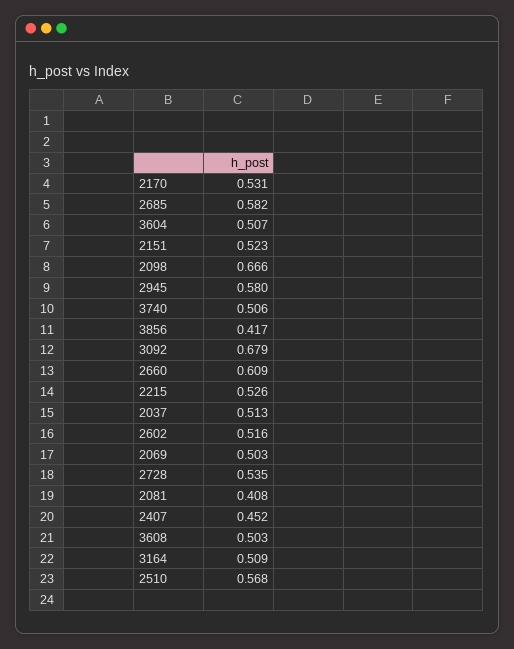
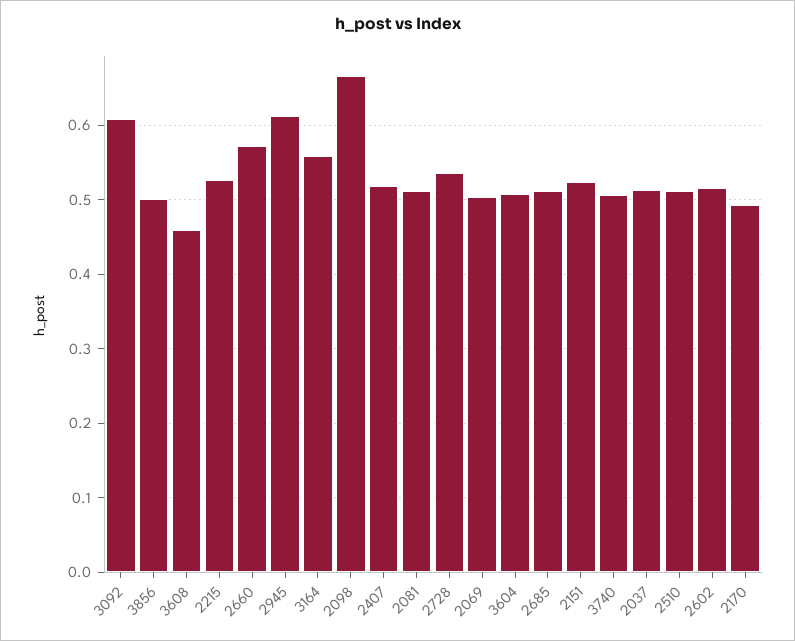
2170: 0.531 -> 0.49
2685: 0.582 -> 0.51
2945: 0.58 -> 0.61
3856: 0.417 -> 0.5
3092: 0.679 -> 0.61
2660: 0.609 -> 0.57
2081: 0.408 -> 0.51
2407: 0.452 -> 0.52
3608: 0.503 -> 0.46
3164: 0.509 -> 0.56
2510: 0.568 -> 0.51

